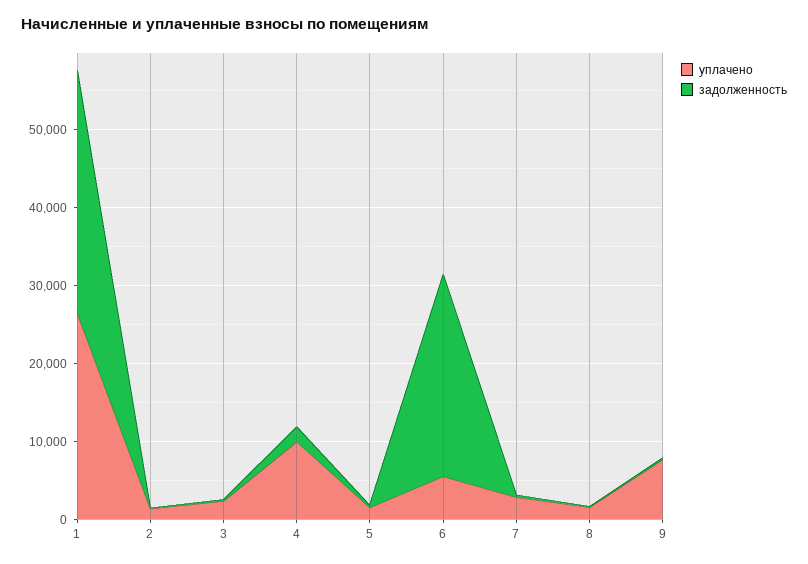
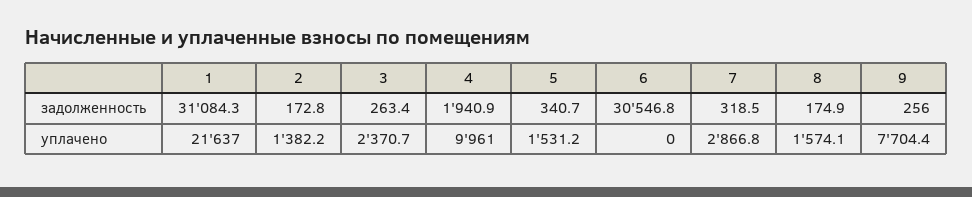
уплачено, 1: 26000 -> 21637
уплачено, 6: 6000 -> 0
задолженность, 6: 26000 -> 30546.8

